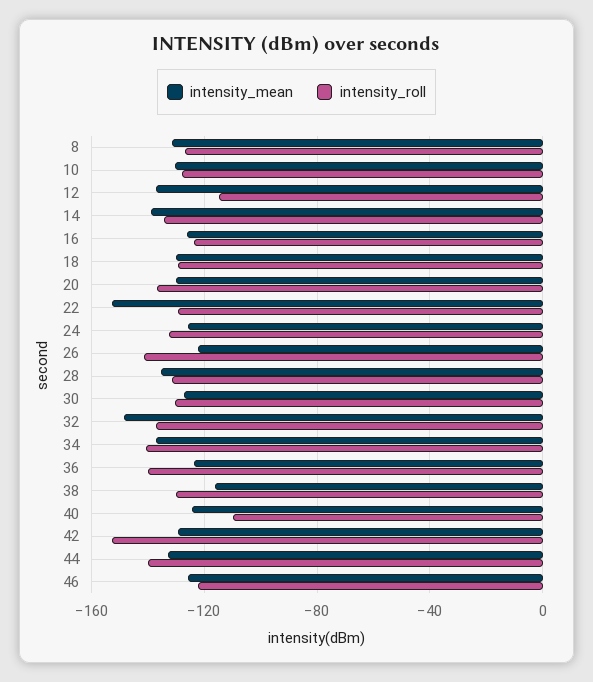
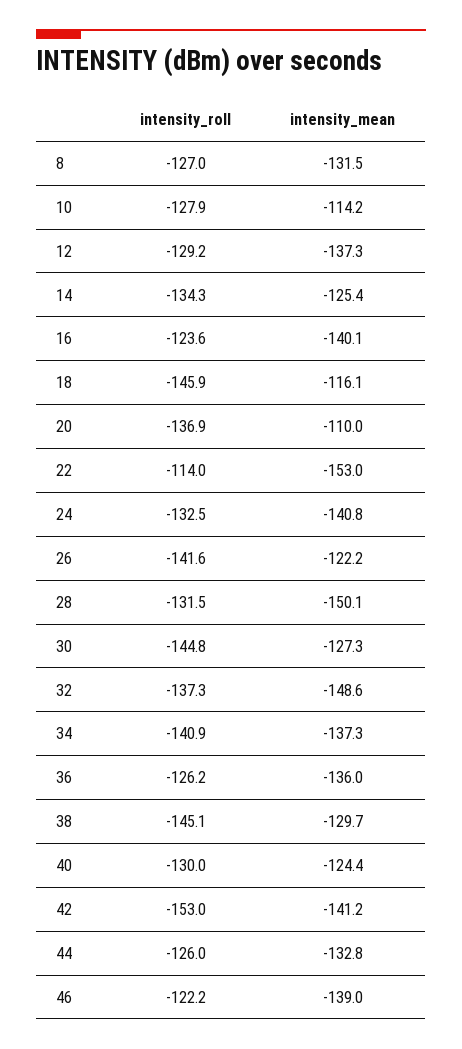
intensity_mean, 10: -130 -> -114.2
intensity_roll, 12: -115 -> -129.2
intensity_mean, 14: -140 -> -125.4
intensity_mean, 16: -125 -> -140.1
intensity_mean, 18: -130 -> -116.1
intensity_roll, 18: -130 -> -145.9
intensity_mean, 20: -130 -> -110
intensity_roll, 22: -130 -> -114
intensity_mean, 24: -125 -> -140.8
intensity_mean, 28: -135 -> -150.1
intensity_roll, 30: -130 -> -144.8
intensity_mean, 36: -125 -> -136
intensity_roll, 36: -140 -> -126.2
intensity_mean, 38: -115 -> -129.7
intensity_roll, 38: -130 -> -145.1
intensity_roll, 40: -110 -> -130
intensity_mean, 42: -130 -> -141.2
intensity_roll, 44: -140 -> -126
intensity_mean, 46: -125 -> -139

